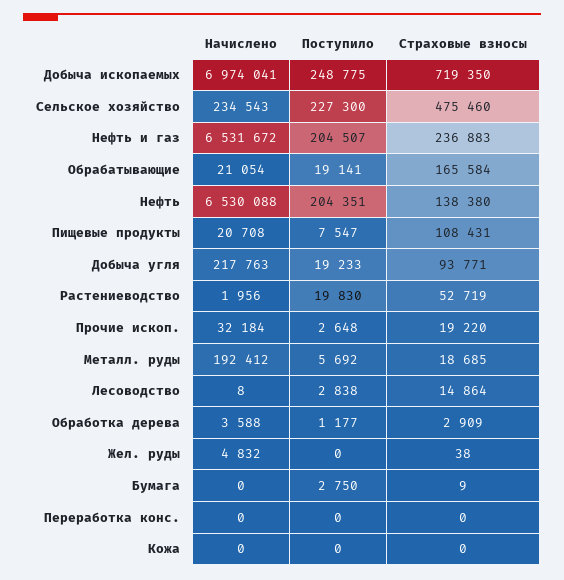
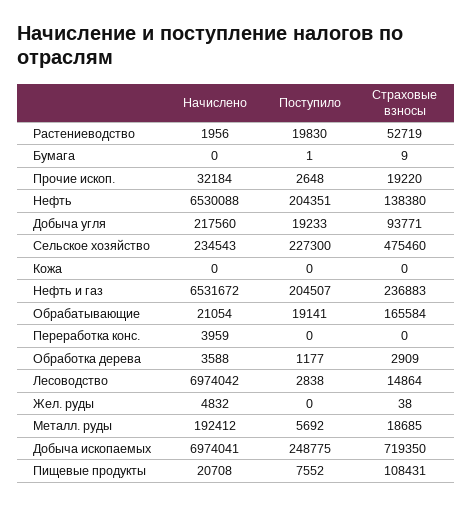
Поступило, Пищевые продукты: 7547 -> 7552
Начислено, Добыча угля: 217763 -> 217560
Начислено, Лесоводство: 8 -> 6974042
Поступило, Бумага: 2750 -> 1
Начислено, Переработка конс.: 0 -> 3959

